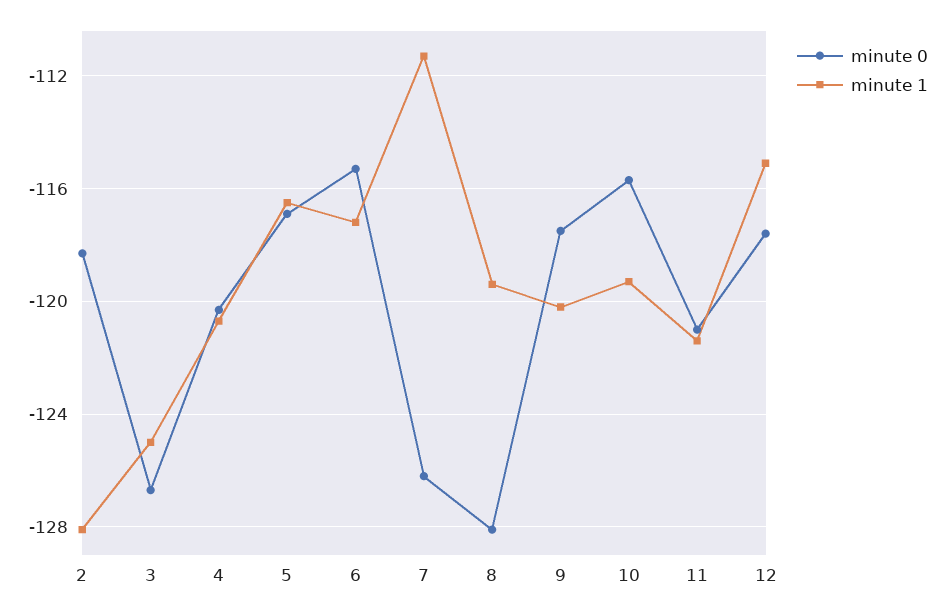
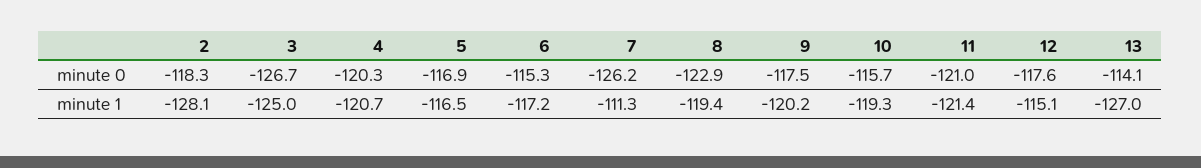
minute 0, 8: -128 -> -122.9
minute 0, 13: none -> -114.1
minute 1, 13: none -> -127

